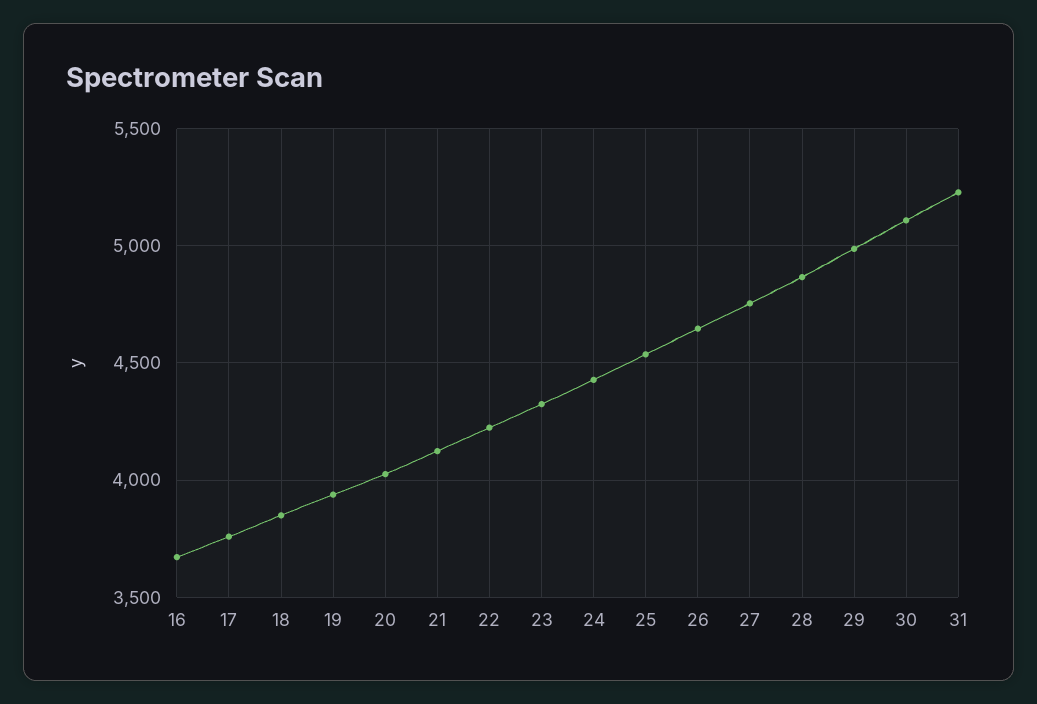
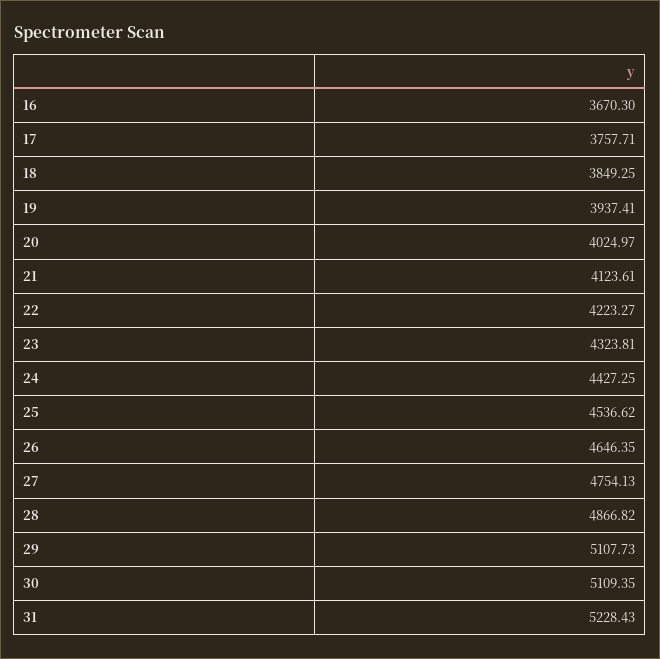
29: 5000 -> 5107.73

